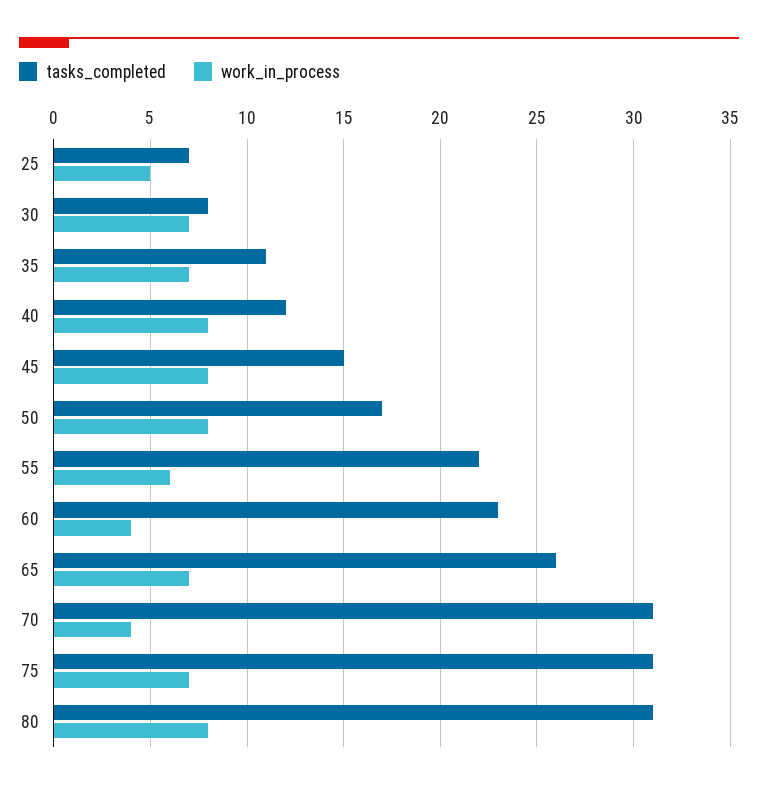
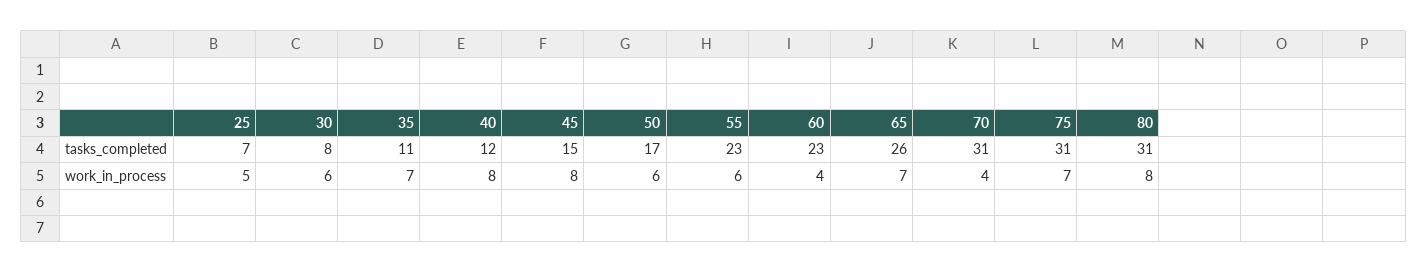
work_in_process, 30: 7 -> 6
work_in_process, 50: 8 -> 6
tasks_completed, 55: 22 -> 23

